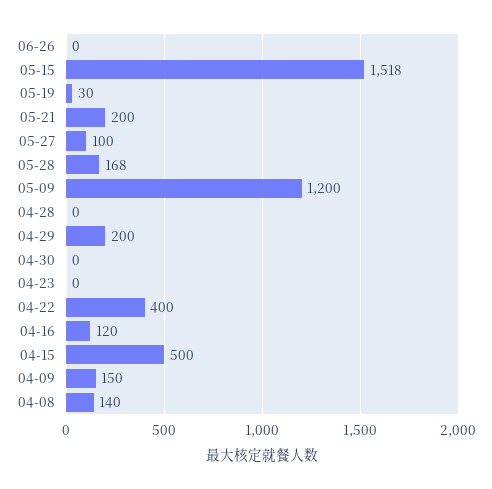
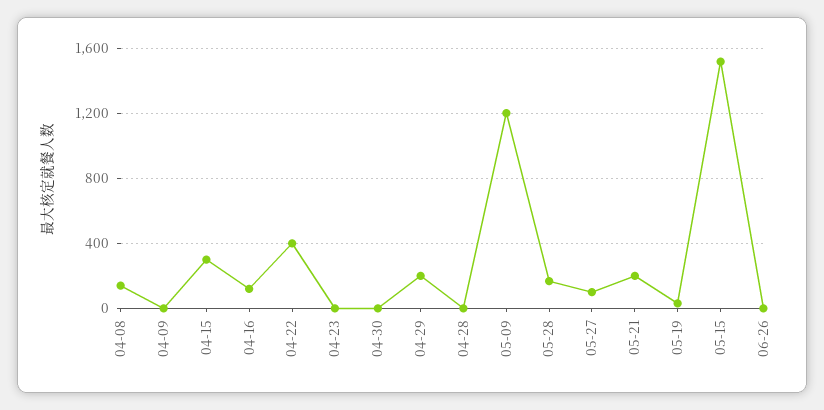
04-15: 500 -> 300
04-09: 150 -> 0

